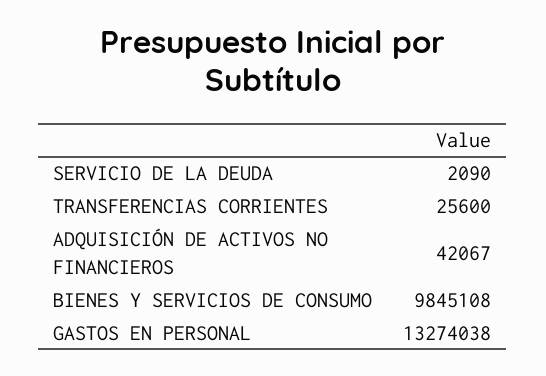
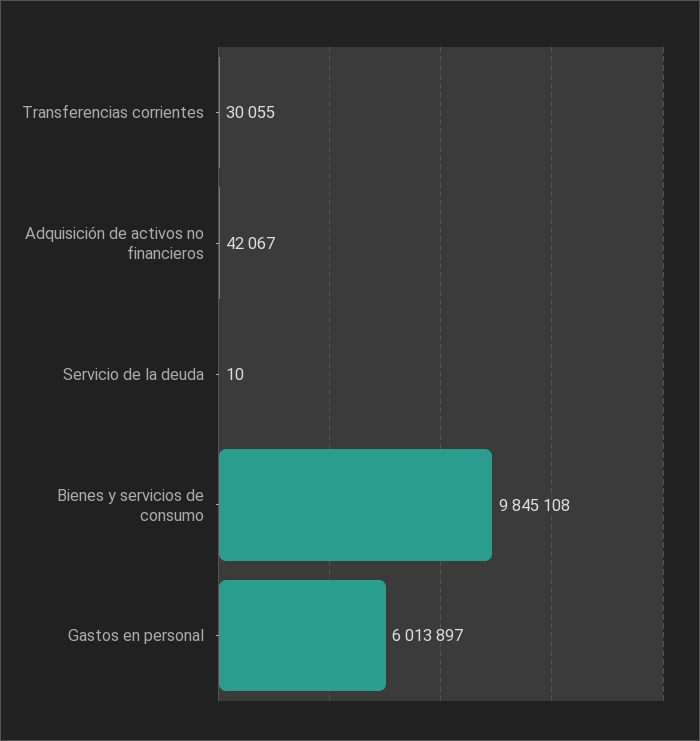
SERVICIO DE LA DEUDA: 2090 -> 10
TRANSFERENCIAS CORRIENTES: 25600 -> 30055
GASTOS EN PERSONAL: 13274038 -> 6013897

